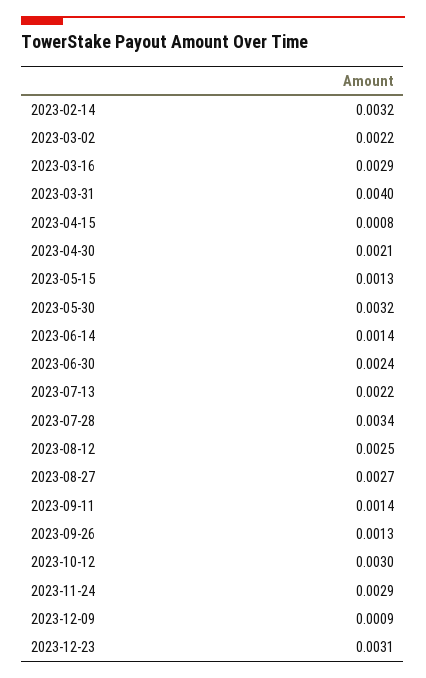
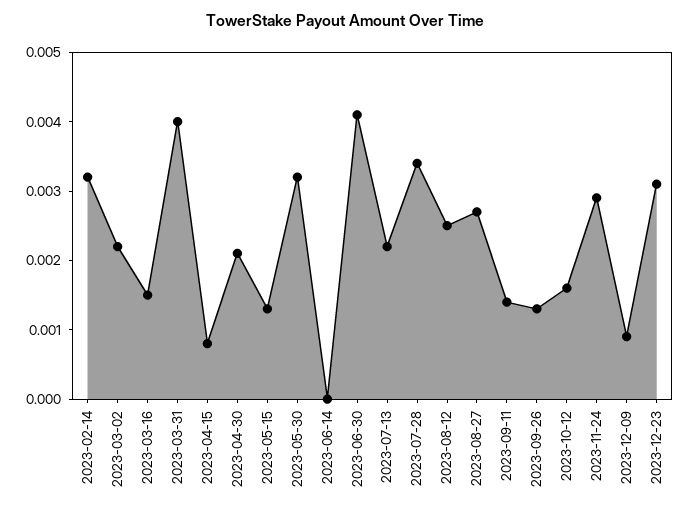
2023-03-16: 0.0029 -> 0.0015
2023-06-14: 0.0014 -> 0
2023-06-30: 0.0024 -> 0.004
2023-10-12: 0.003 -> 0.0015

